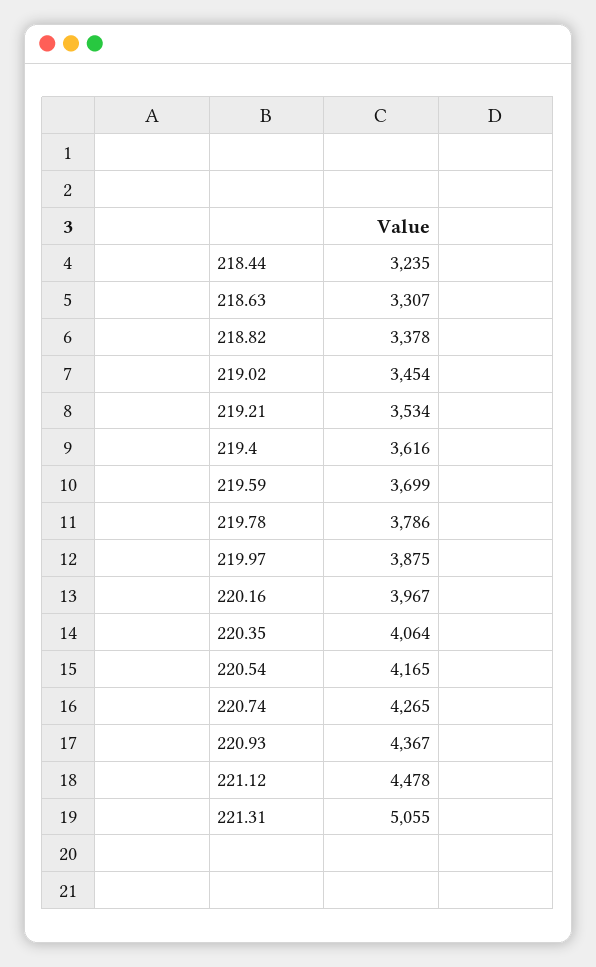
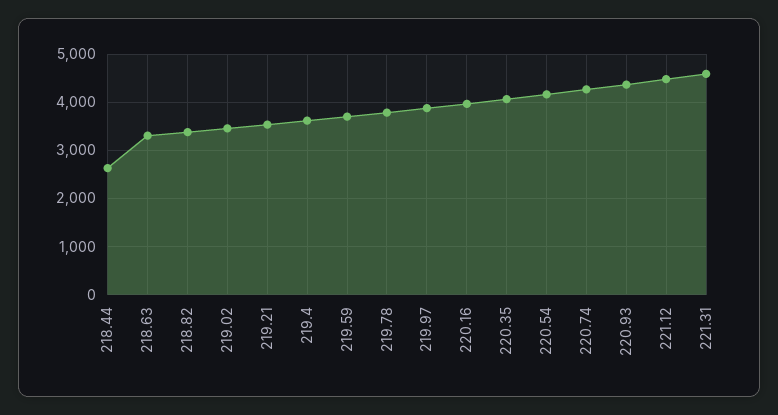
218.44: 3235 -> 2600
221.31: 5055 -> 4600

